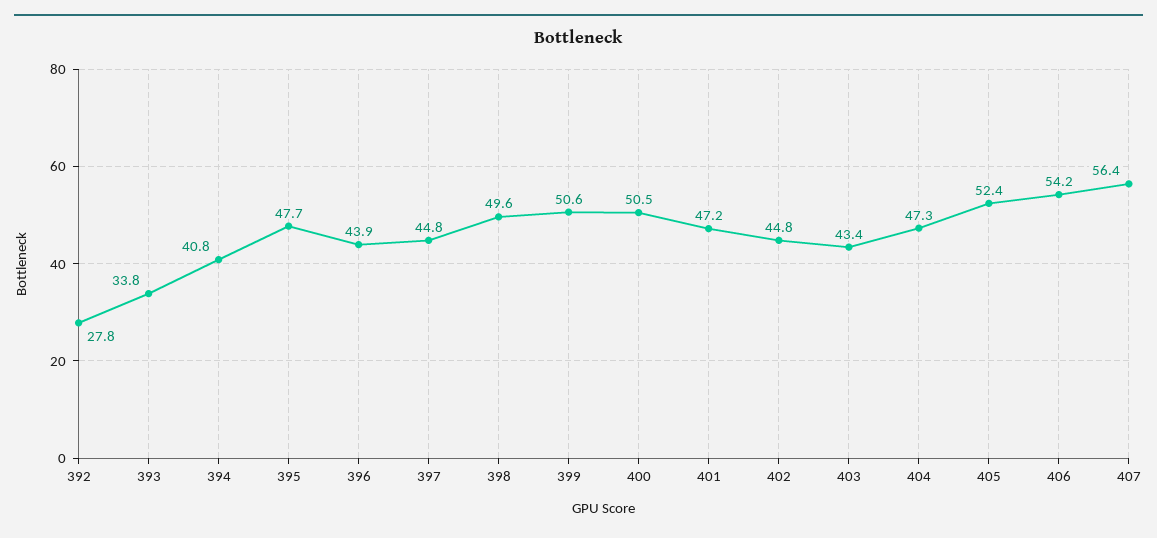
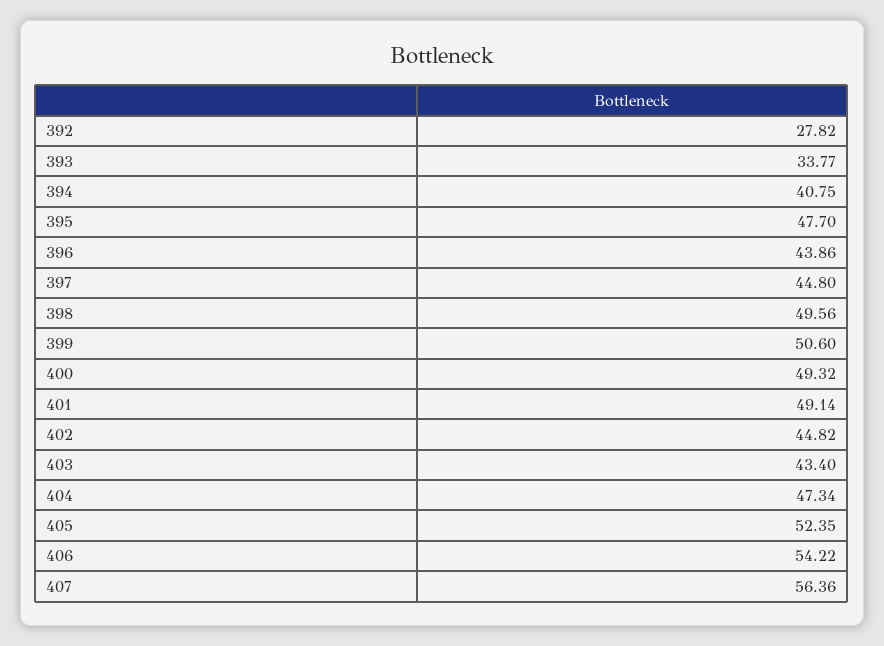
400: 50.5 -> 49.32
401: 47.2 -> 49.14

